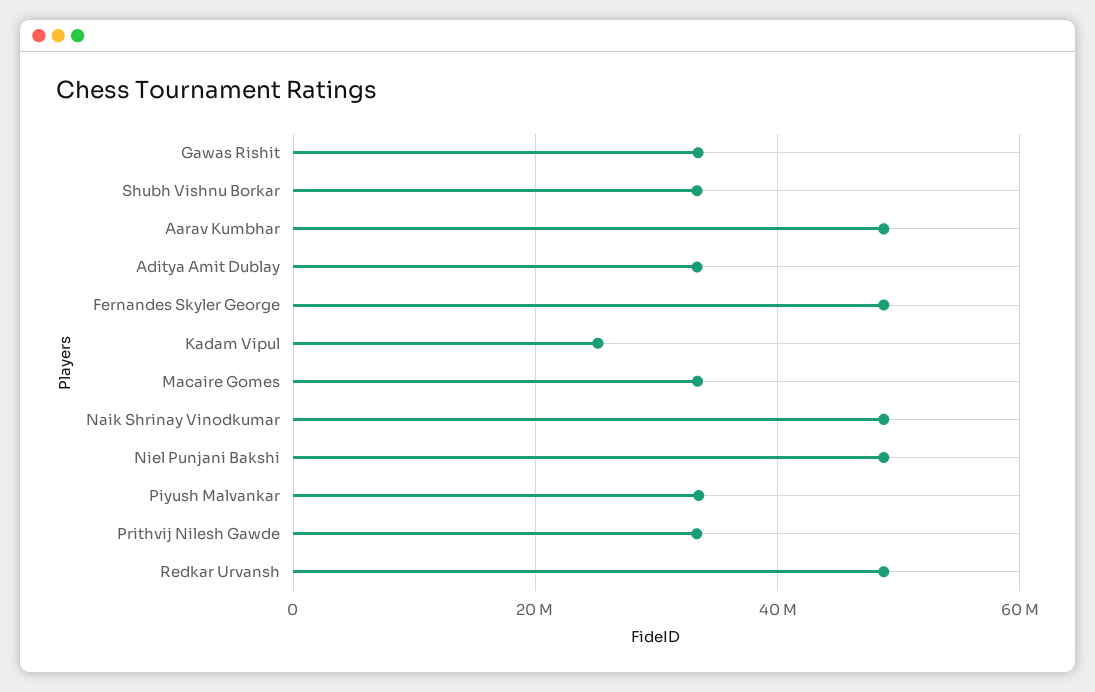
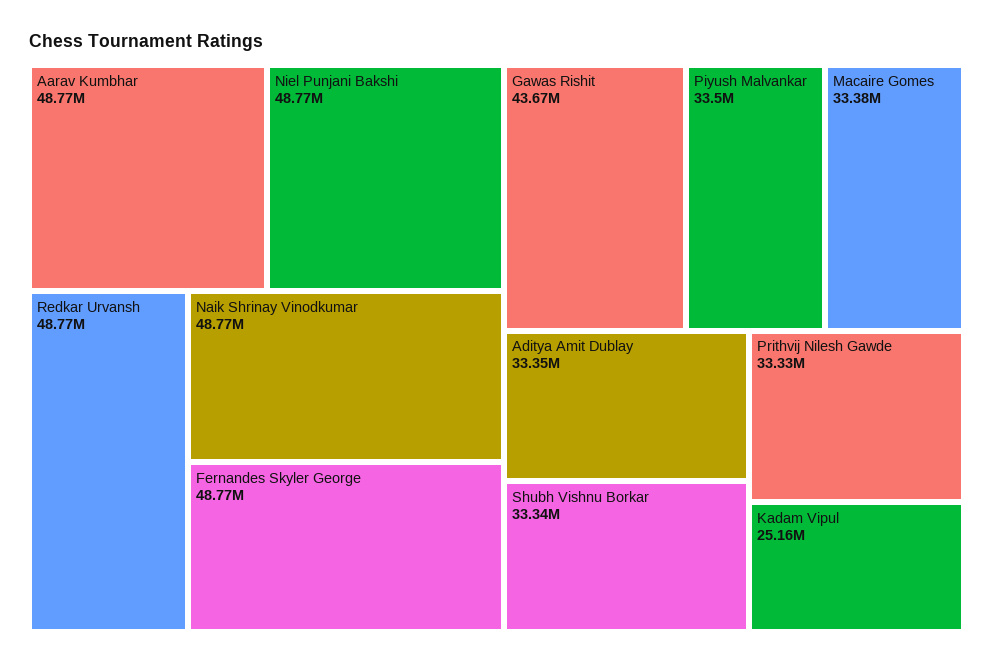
Gawas Rishit: 34000000 -> 43670000

